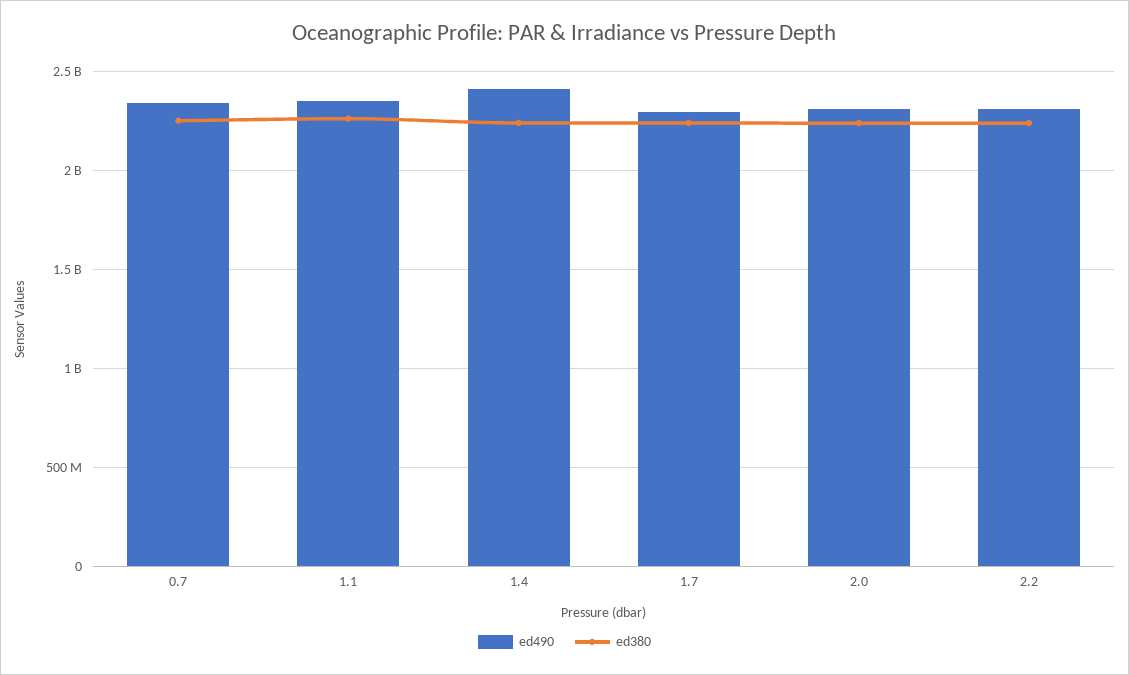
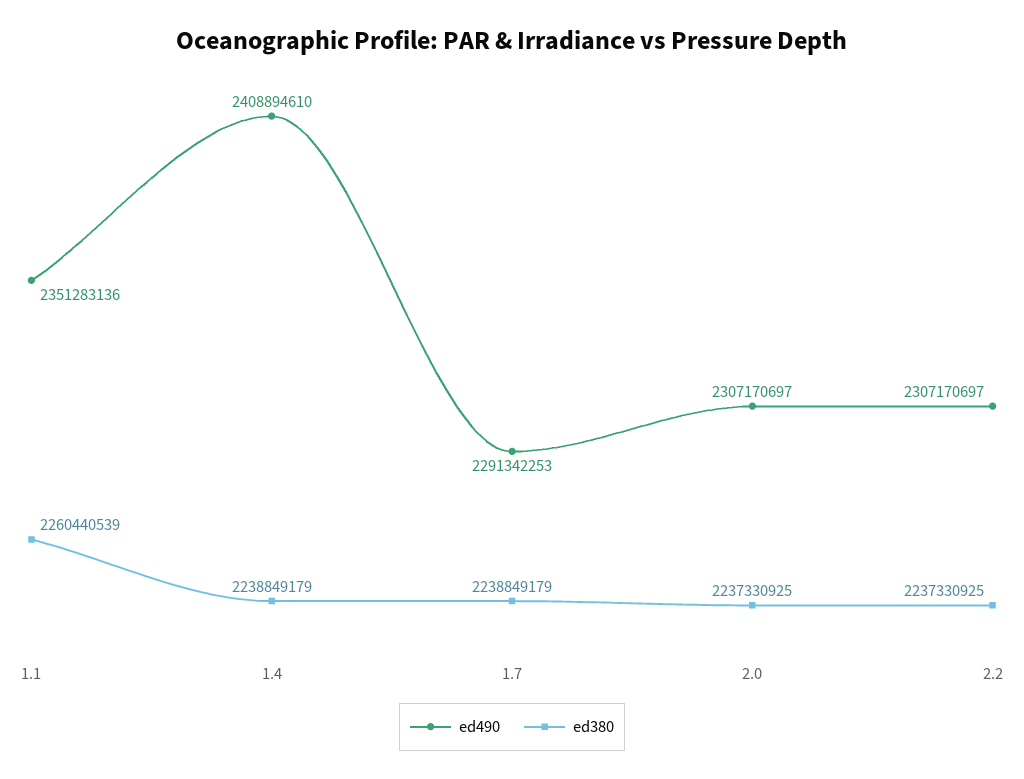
ed490, 0.7: 2350000000 -> none
ed380, 0.7: 2250000000 -> none

